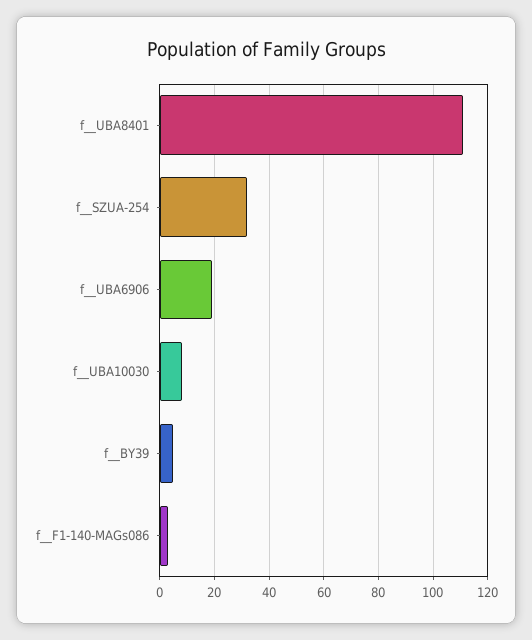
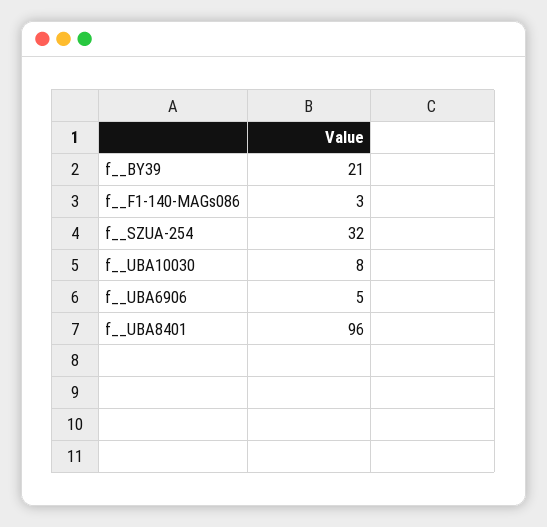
f__UBA8401: 110 -> 96
f__UBA6906: 20 -> 5
f__BY39: 5 -> 21

